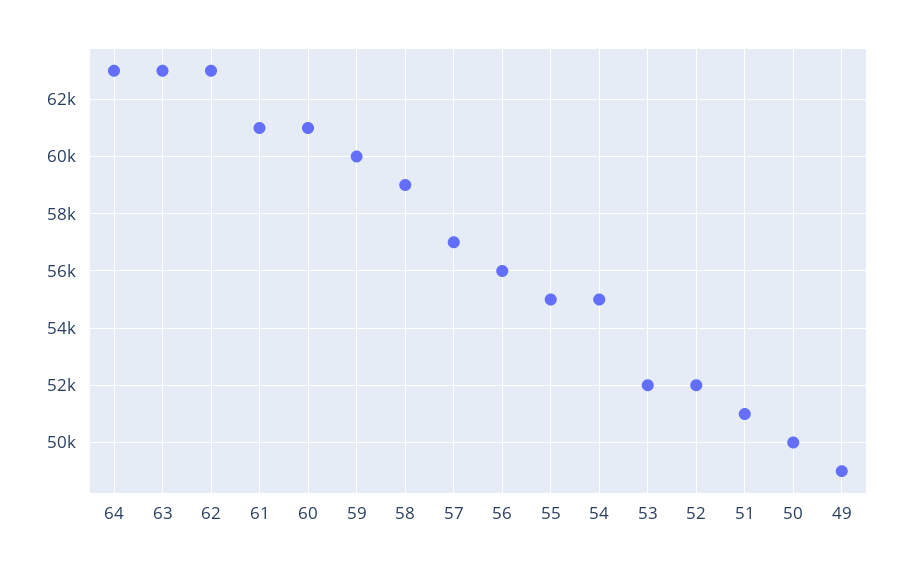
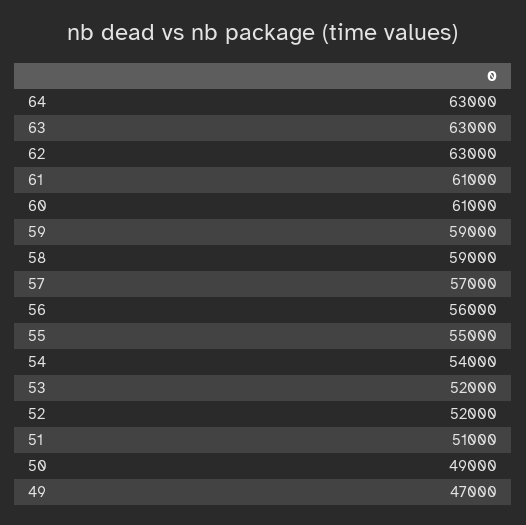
59: 60000 -> 59000
54: 55000 -> 54000
50: 50000 -> 49000
49: 49000 -> 47000

